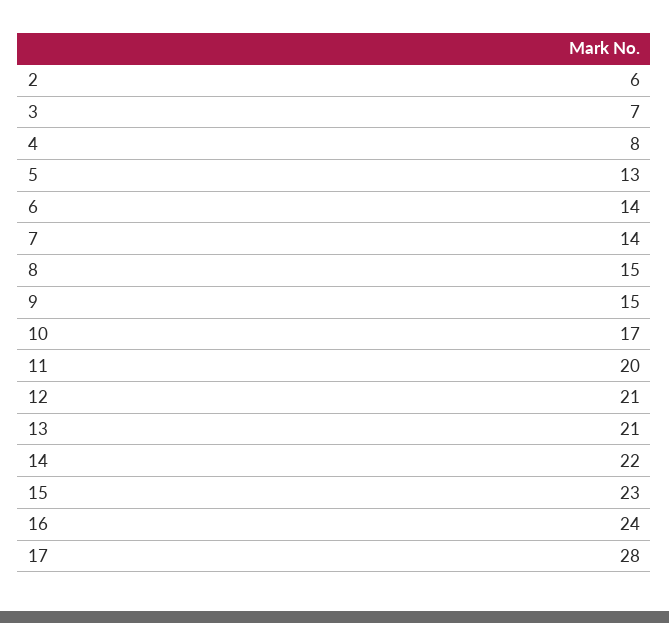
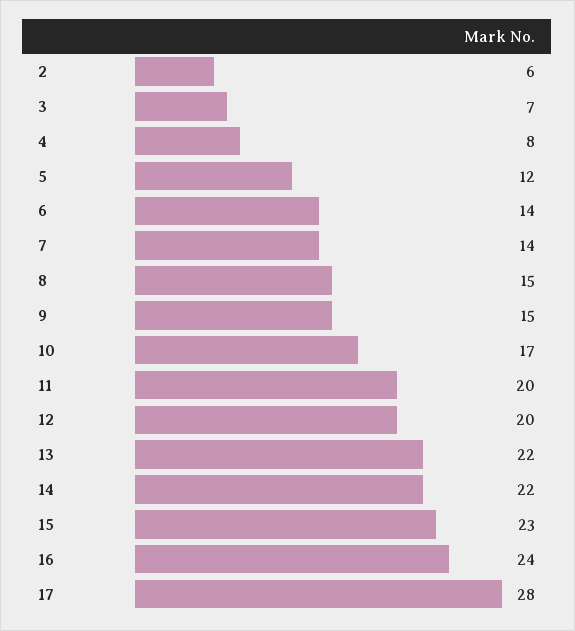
5: 13 -> 12
12: 21 -> 20
13: 21 -> 22

